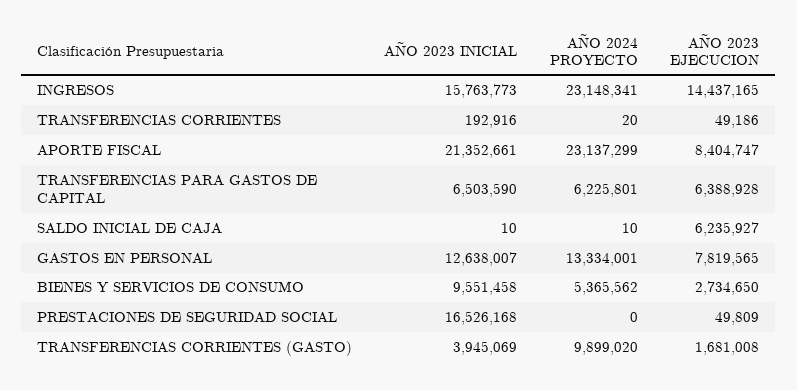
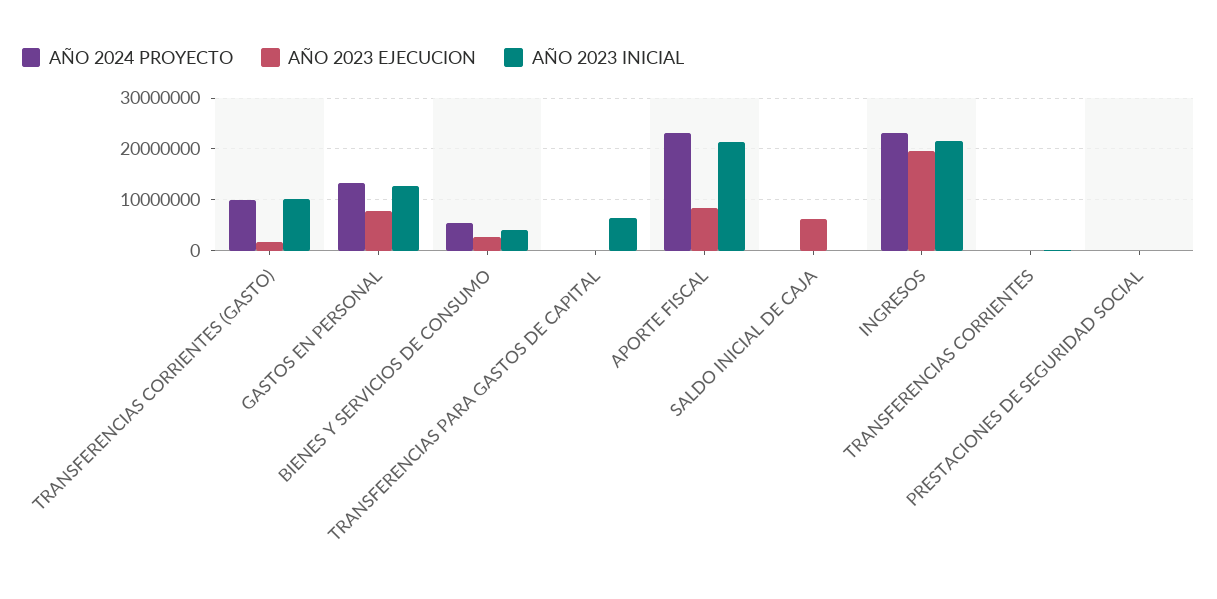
AÑO 2023 INICIAL, INGRESOS: 15763773 -> 22000000
AÑO 2023 EJECUCION, INGRESOS: 14437165 -> 20000000
AÑO 2024 PROYECTO, TRANSFERENCIAS PARA GASTOS DE CAPITAL: 6225801 -> 0
AÑO 2023 EJECUCION, TRANSFERENCIAS PARA GASTOS DE CAPITAL: 6388928 -> 0
AÑO 2023 INICIAL, BIENES Y SERVICIOS DE CONSUMO: 9551458 -> 4000000
AÑO 2023 INICIAL, PRESTACIONES DE SEGURIDAD SOCIAL: 16526168 -> 0
AÑO 2023 INICIAL, TRANSFERENCIAS CORRIENTES (GASTO): 3945069 -> 10000000

